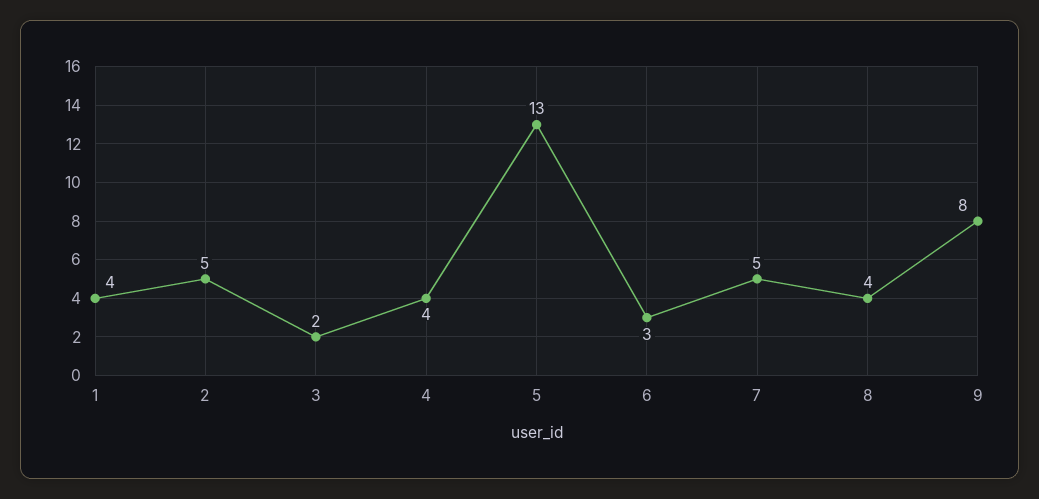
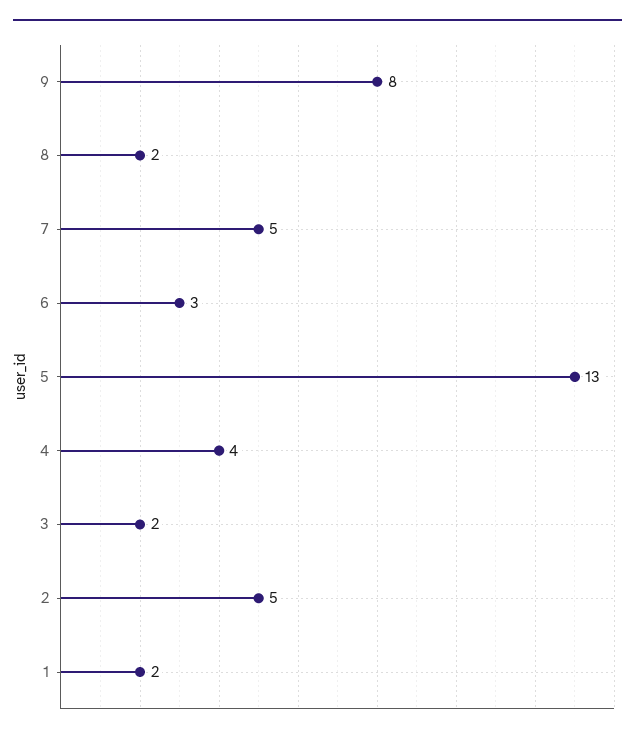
1: 4 -> 2
8: 4 -> 2

